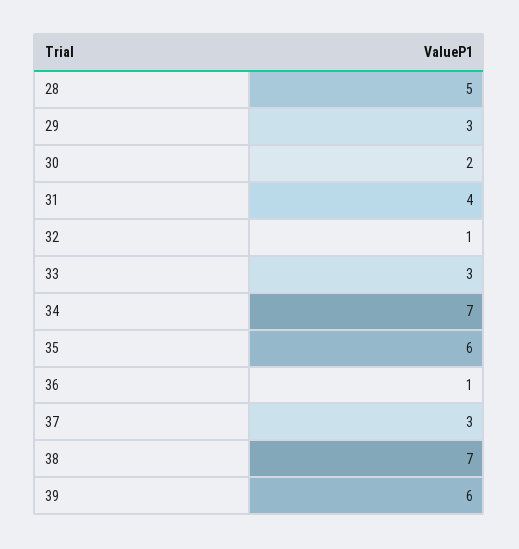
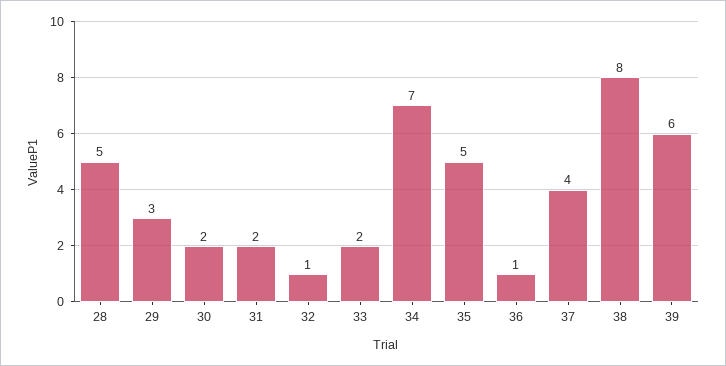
31: 4 -> 2
33: 3 -> 2
35: 6 -> 5
37: 3 -> 4
38: 7 -> 8

